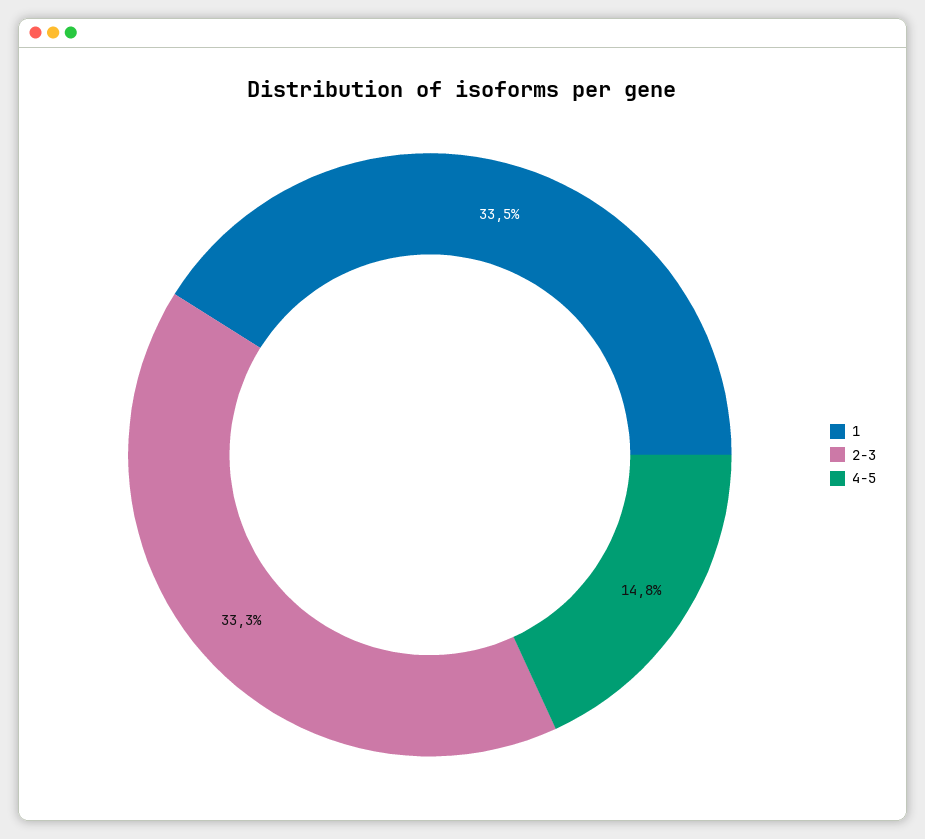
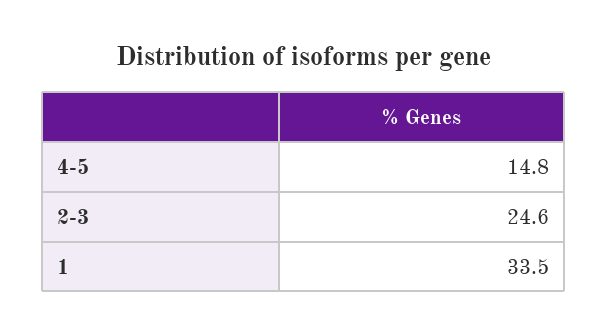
2-3: 33.3 -> 24.6

